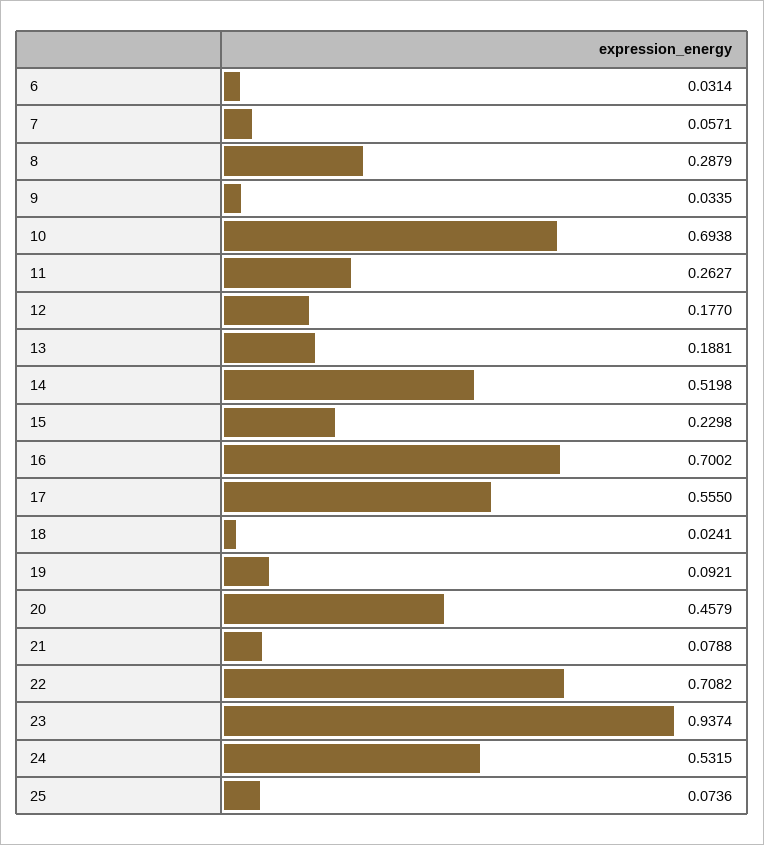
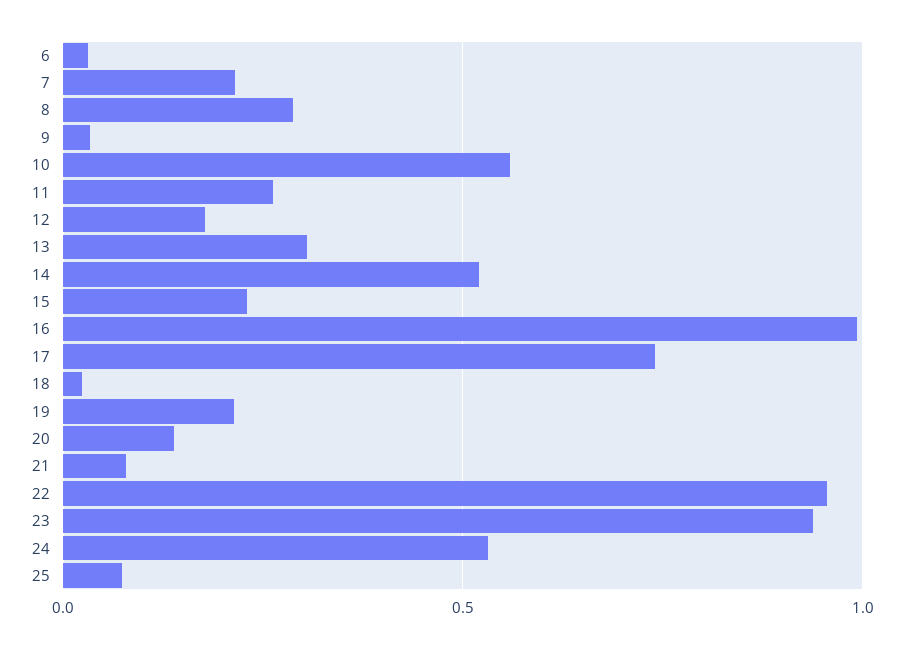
7: 0.0571 -> 0.2
10: 0.6938 -> 0.55
13: 0.1881 -> 0.3
16: 0.7002 -> 1
17: 0.555 -> 0.75
19: 0.0921 -> 0.2
20: 0.4579 -> 0.15
22: 0.7082 -> 0.95

